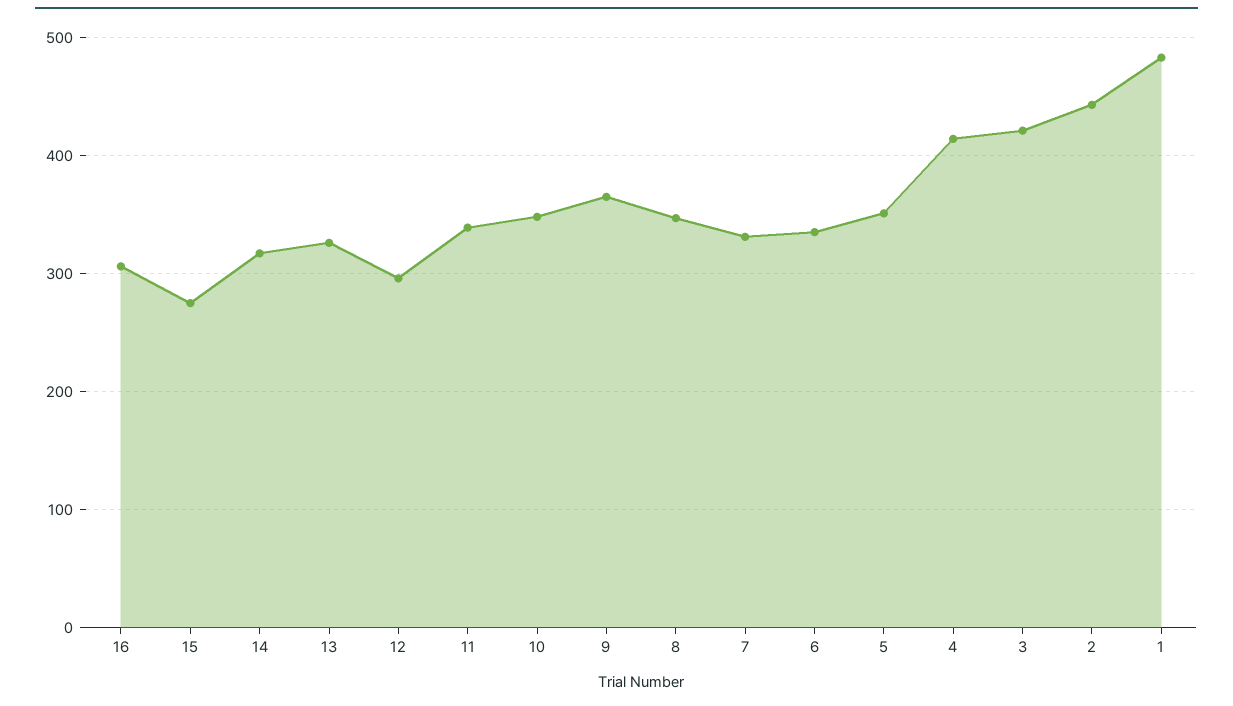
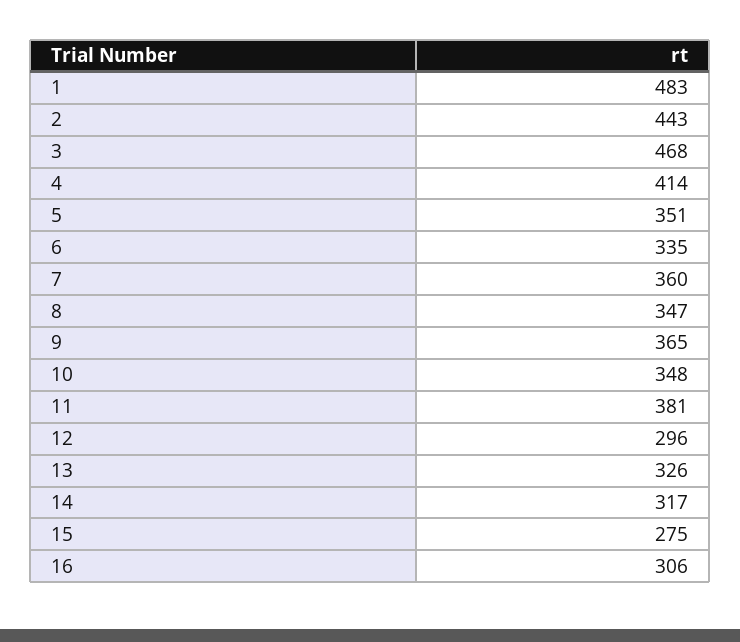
11: 340 -> 381
7: 330 -> 360
3: 420 -> 468

